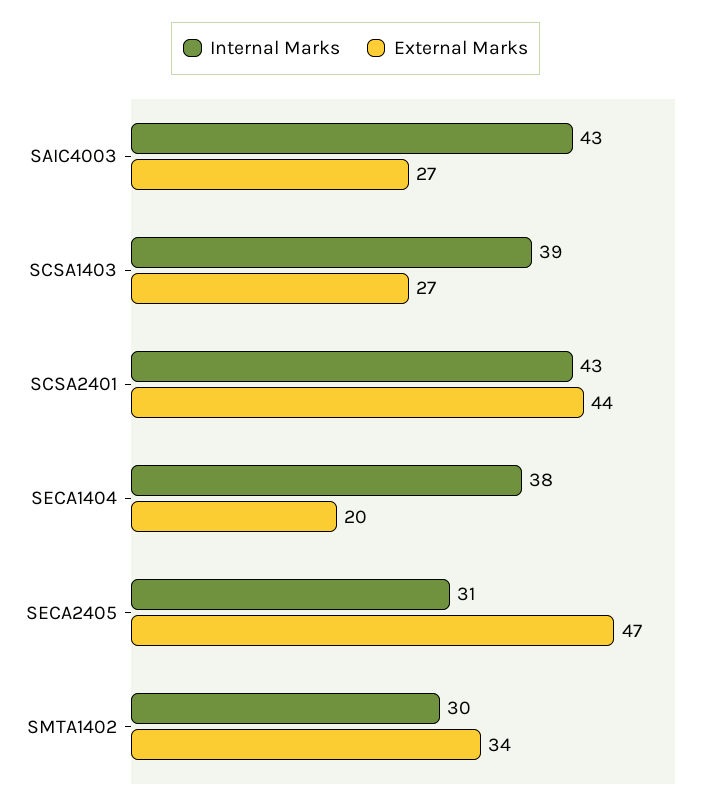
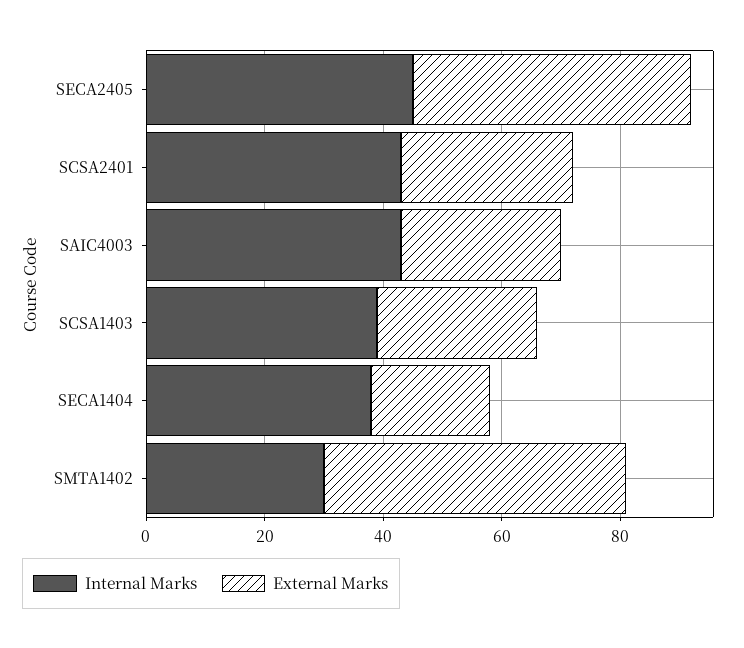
External Marks, SCSA2401: 44 -> 30
Internal Marks, SECA2405: 31 -> 45
External Marks, SMTA1402: 34 -> 50

